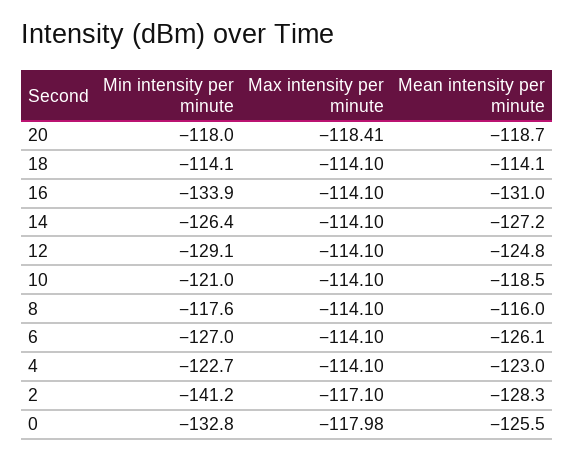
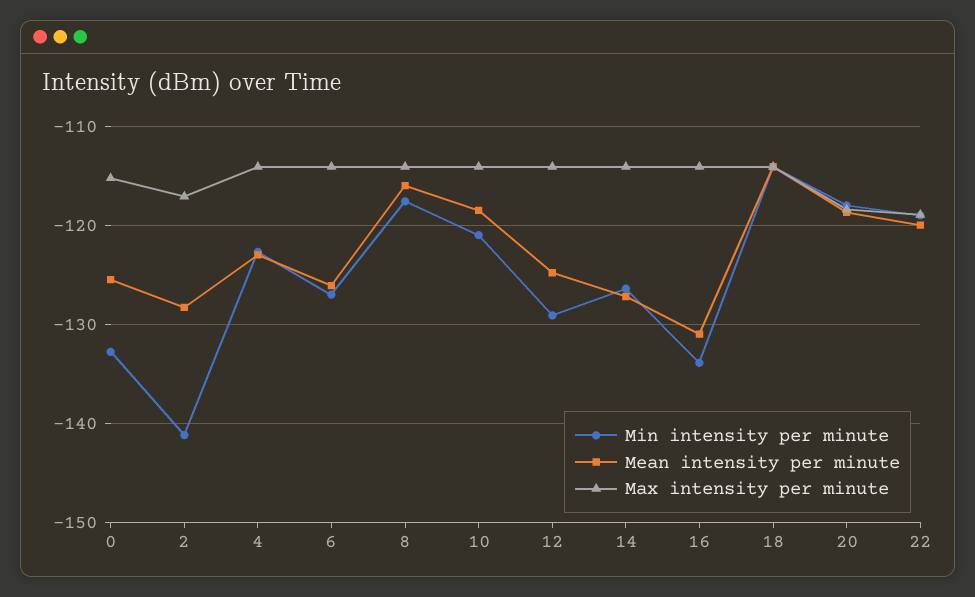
Max intensity per minute, 0: -117.98 -> -115
Min intensity per minute, 22: none -> -119
Mean intensity per minute, 22: none -> -120
Max intensity per minute, 22: none -> -119

